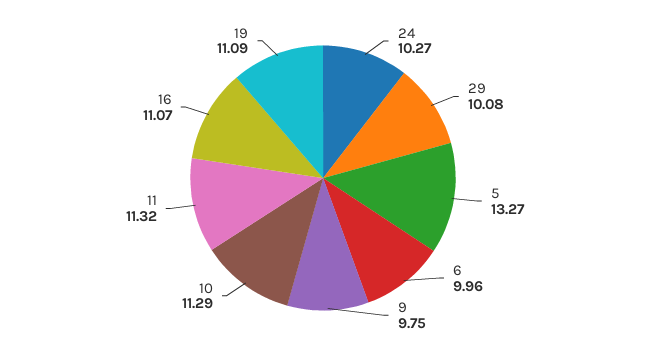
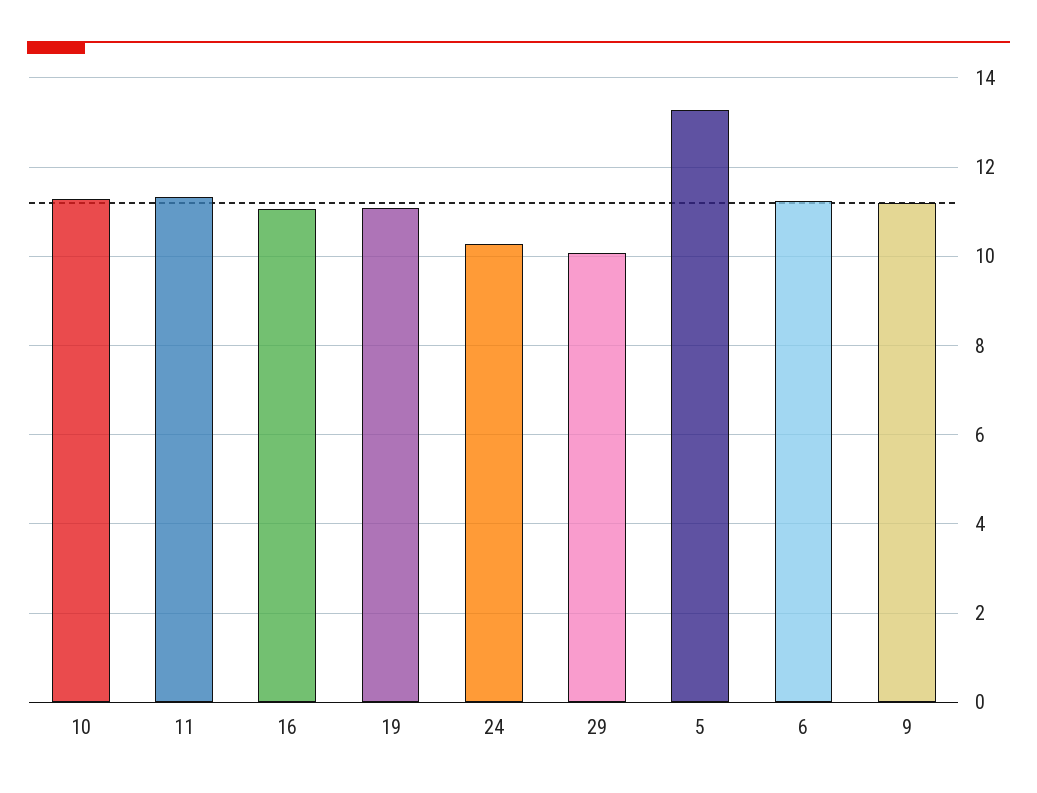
6: 9.96 -> 11.2
9: 9.75 -> 11.2

